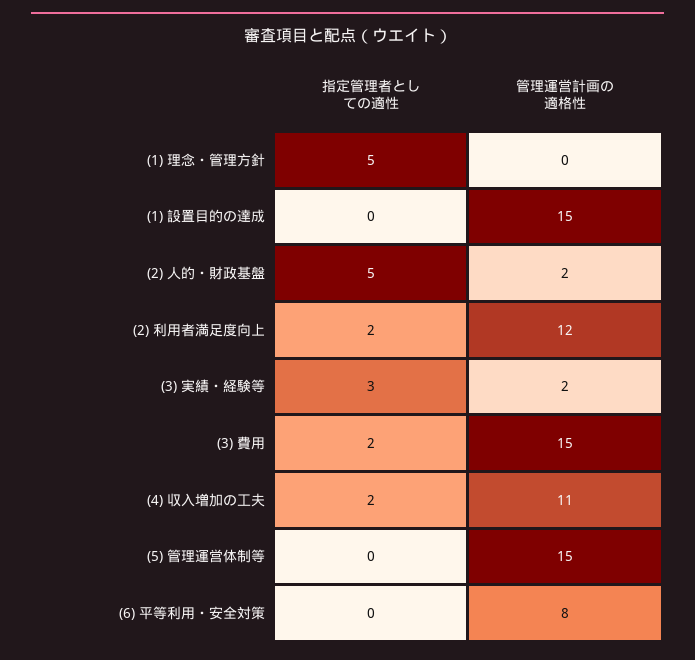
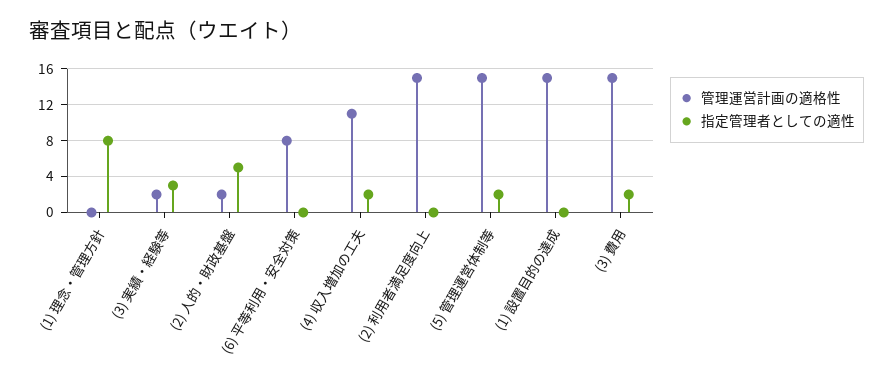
指定管理者としての適性, (1) 理念・管理方針: 5 -> 8
指定管理者としての適性, (2) 利用者満足度向上: 2 -> 0
管理運営計画の適格性, (2) 利用者満足度向上: 12 -> 15
指定管理者としての適性, (5) 管理運営体制等: 0 -> 2

